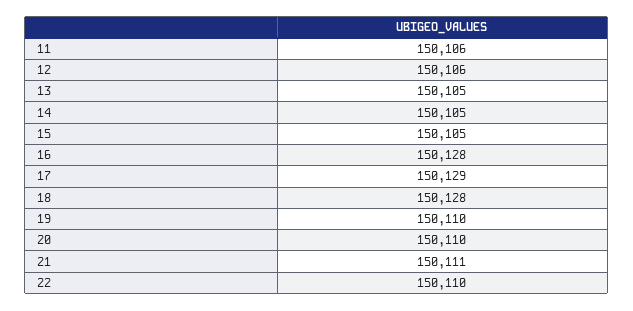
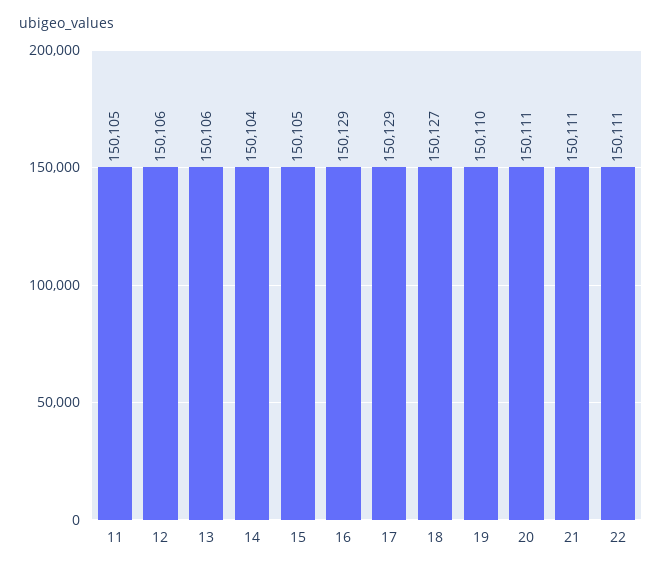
11: 150106 -> 150105
13: 150105 -> 150106
14: 150105 -> 150104
16: 150128 -> 150129
18: 150128 -> 150127
20: 150110 -> 150111
22: 150110 -> 150111

